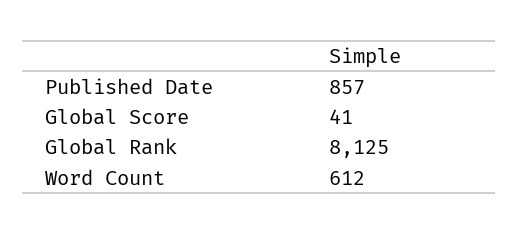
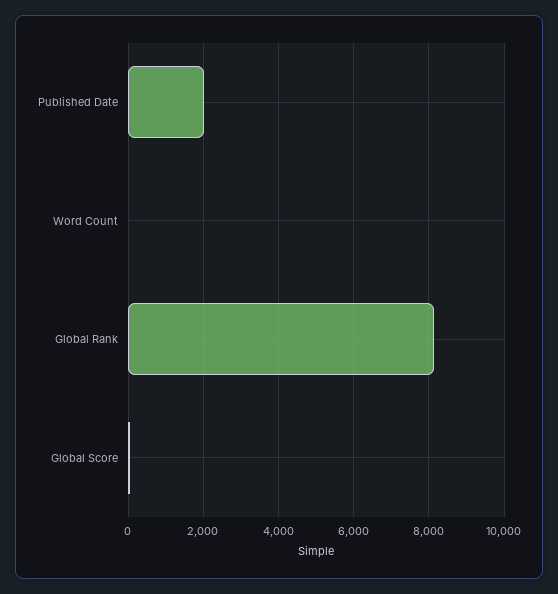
Published Date: 857 -> 2000
Word Count: 612 -> 0

